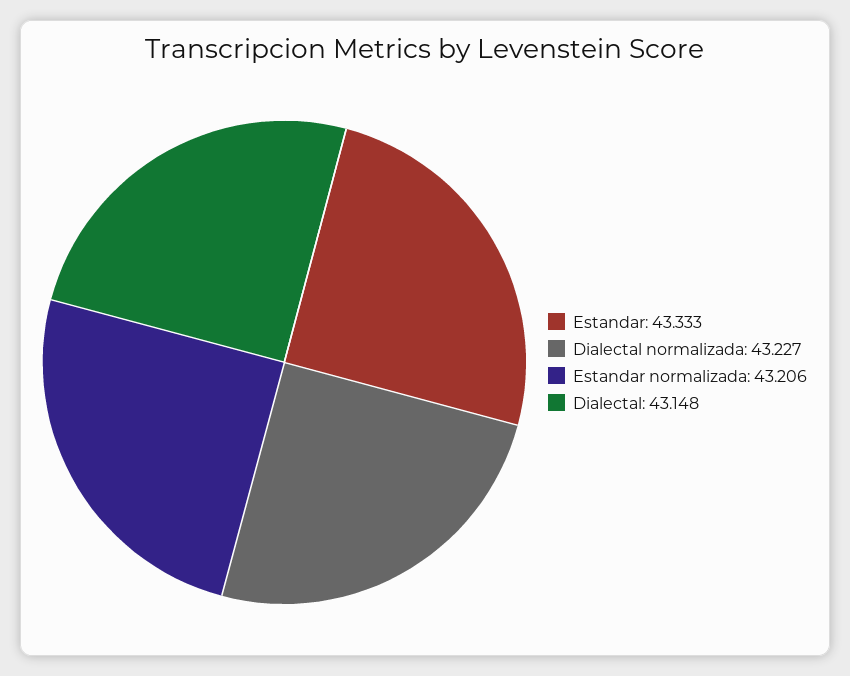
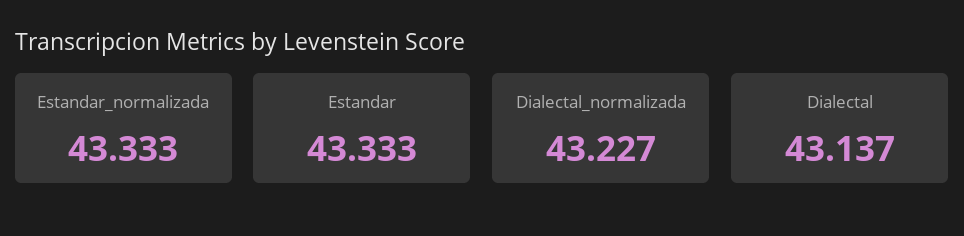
Estandar normalizada: 43.206 -> 43.333
Dialectal: 43.148 -> 43.137

